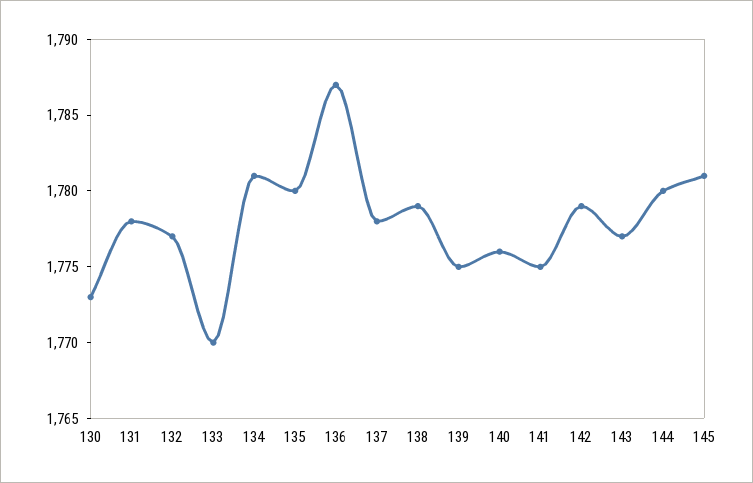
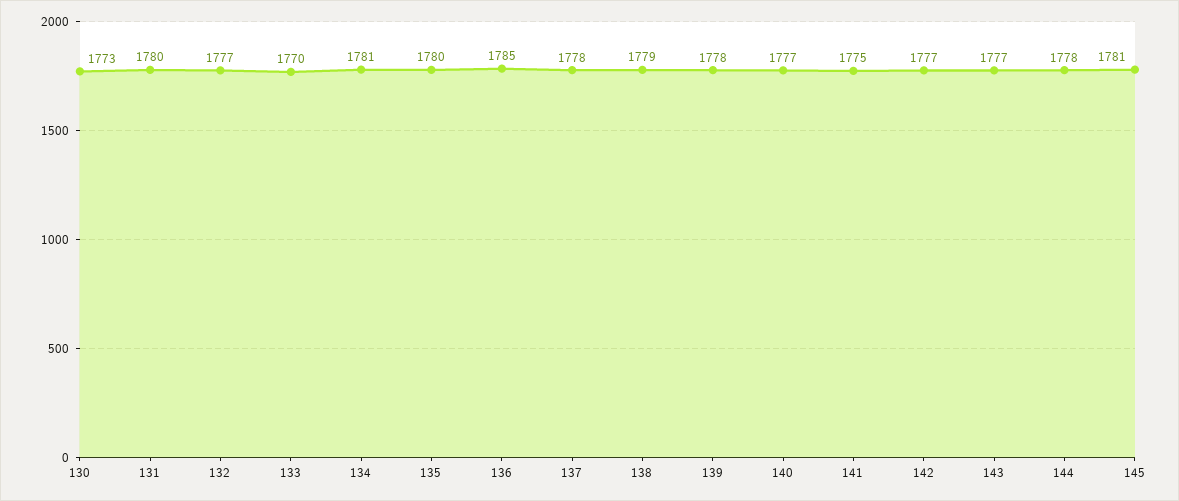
131: 1778 -> 1780
136: 1787 -> 1785
139: 1775 -> 1778
140: 1776 -> 1777
142: 1779 -> 1777
144: 1780 -> 1778

